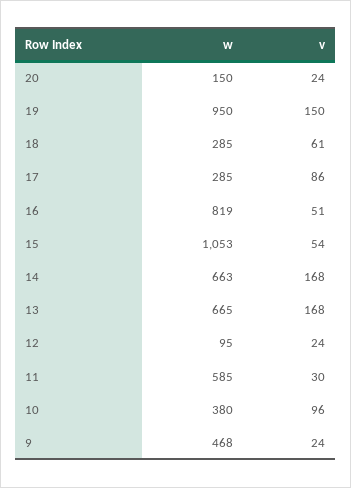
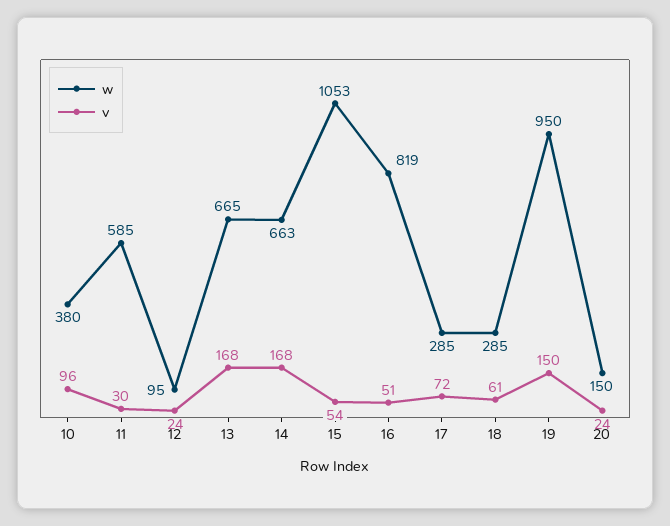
v, 17: 86 -> 72
w, 9: 468 -> none
v, 9: 24 -> none

